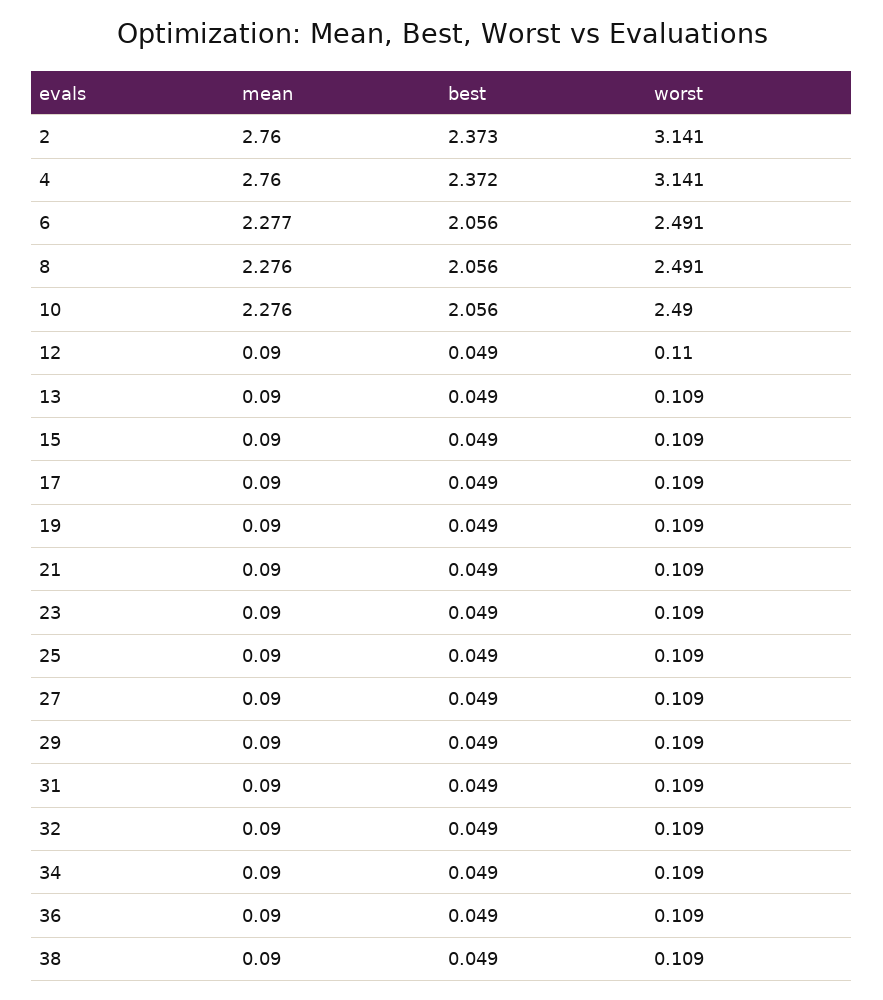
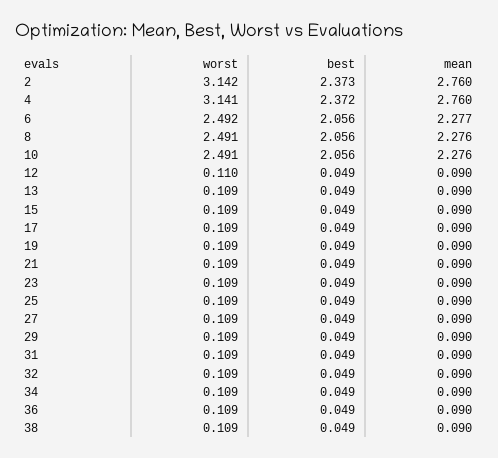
worst, 2: 3.141 -> 3.142
worst, 6: 2.491 -> 2.492
worst, 10: 2.49 -> 2.491

